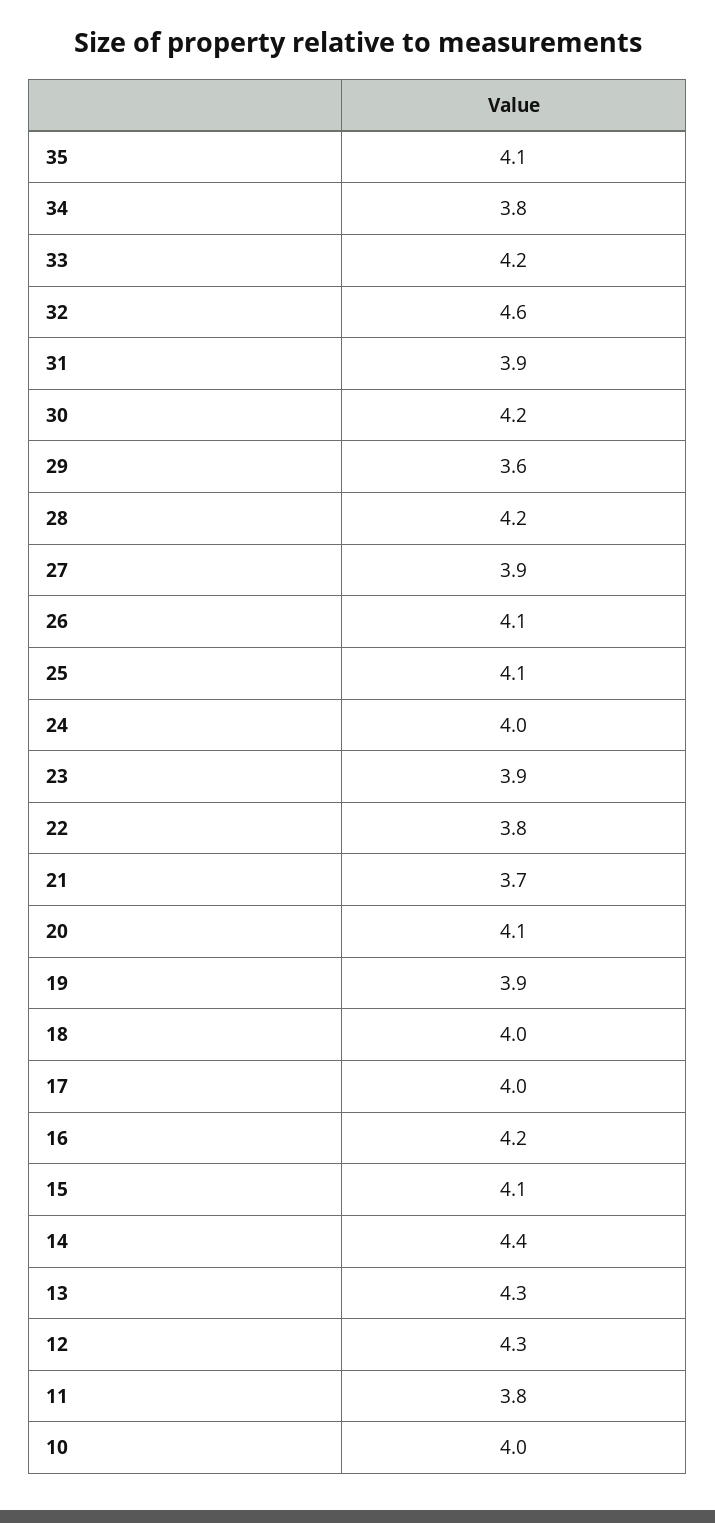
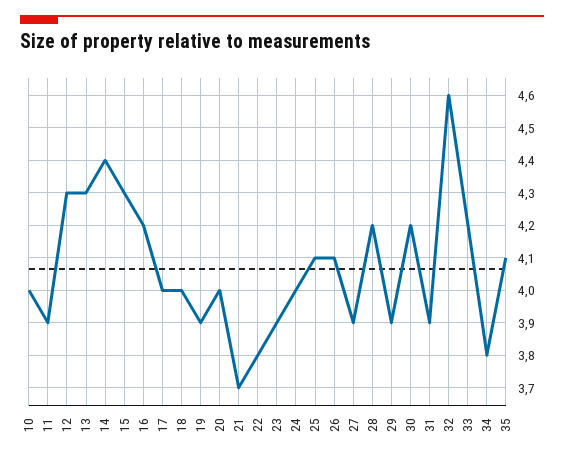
29: 3.6 -> 3.9
20: 4.1 -> 4
15: 4.1 -> 4.3
11: 3.8 -> 3.9

